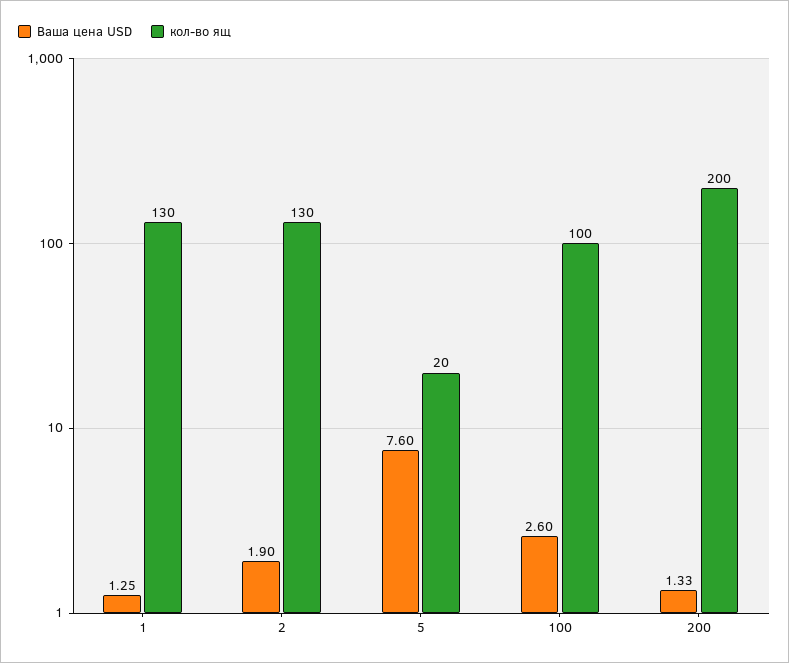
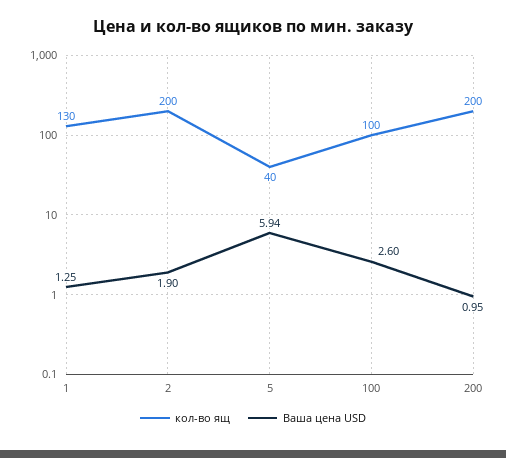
кол-во ящ, 2: 130 -> 200
Ваша цена USD, 5: 7.6 -> 5.94
кол-во ящ, 5: 20 -> 40
Ваша цена USD, 200: 1.33 -> 0.95

